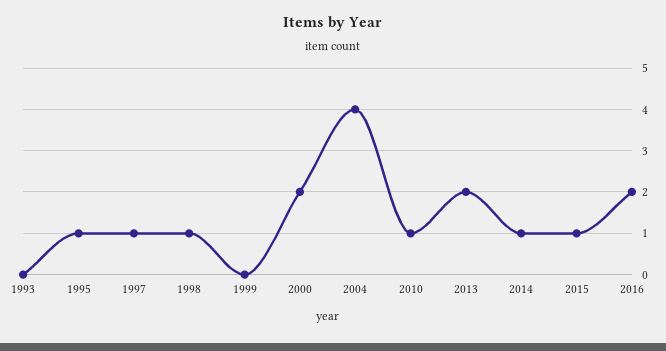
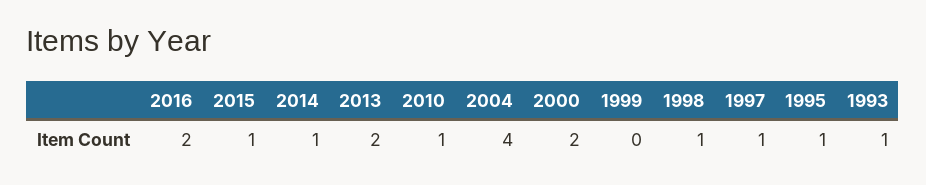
1993: 0 -> 1

